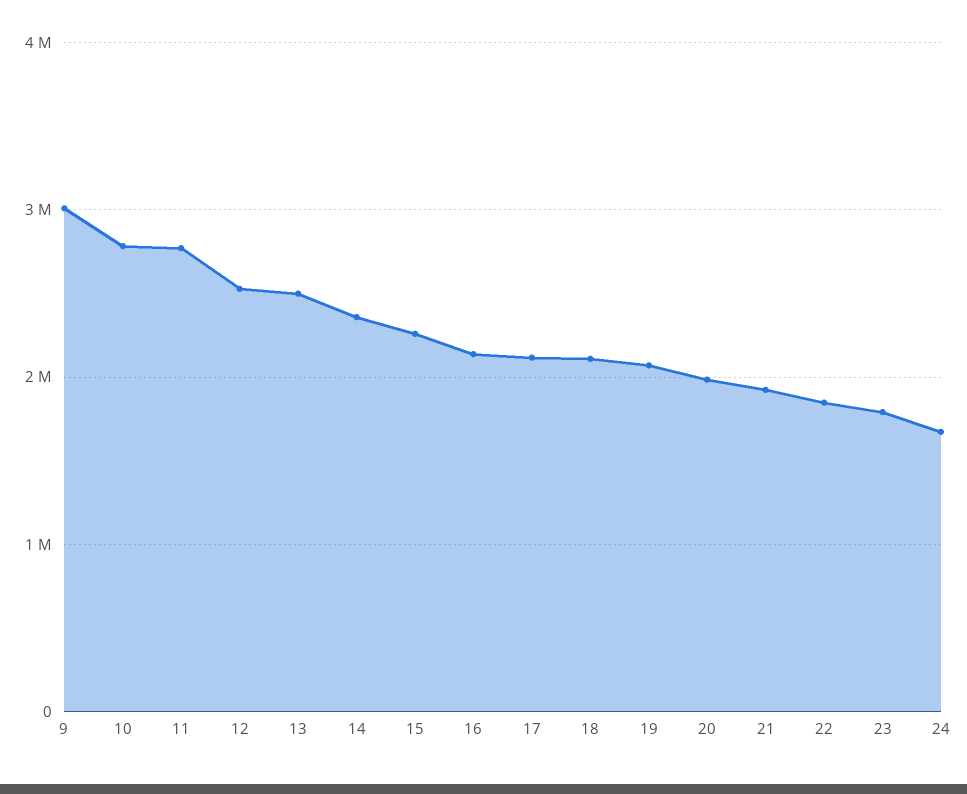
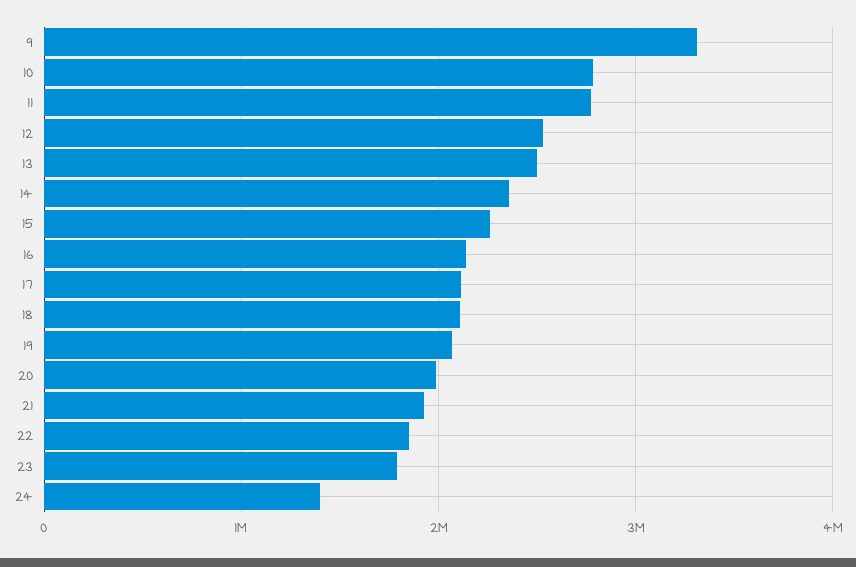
9: 3000000 -> 3300000
24: 1700000 -> 1400000

